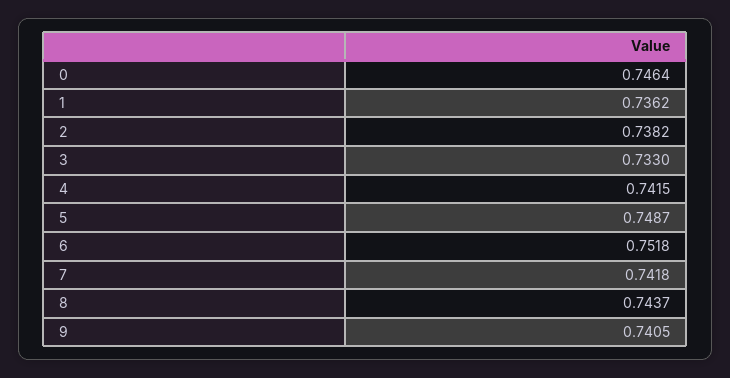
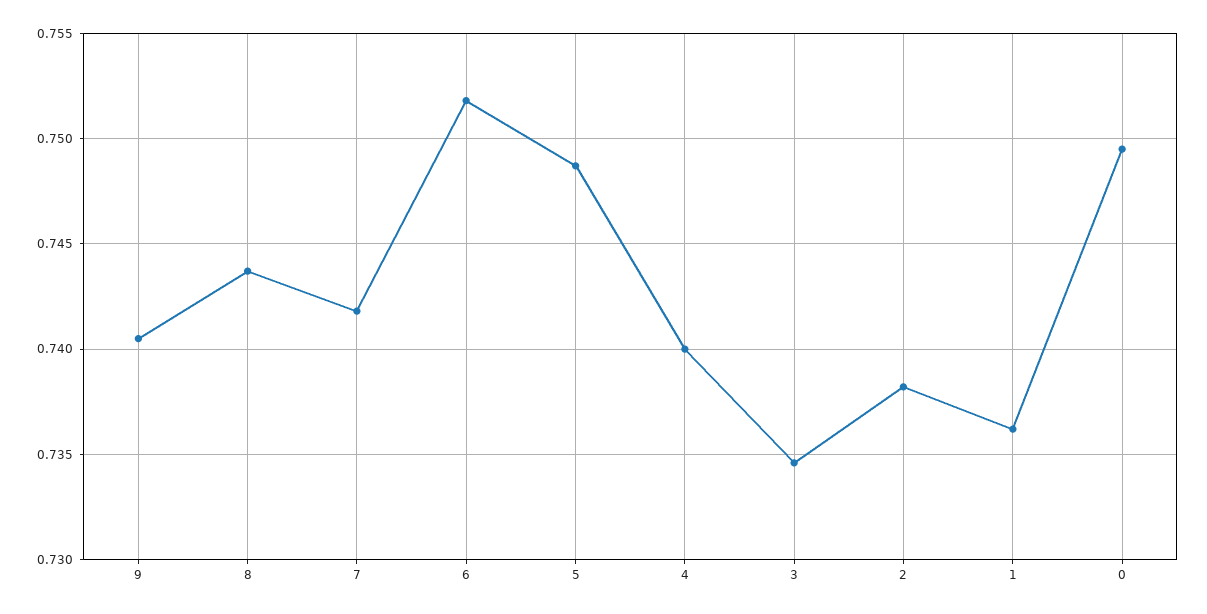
0: 0.7464 -> 0.7495
3: 0.733 -> 0.7345
4: 0.7415 -> 0.74

